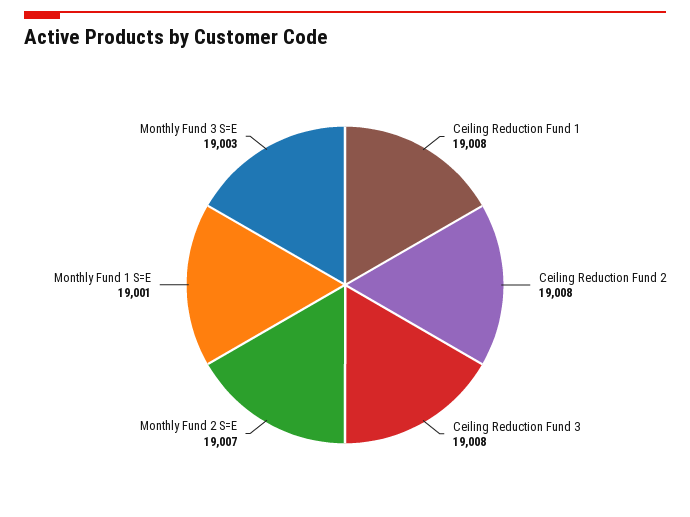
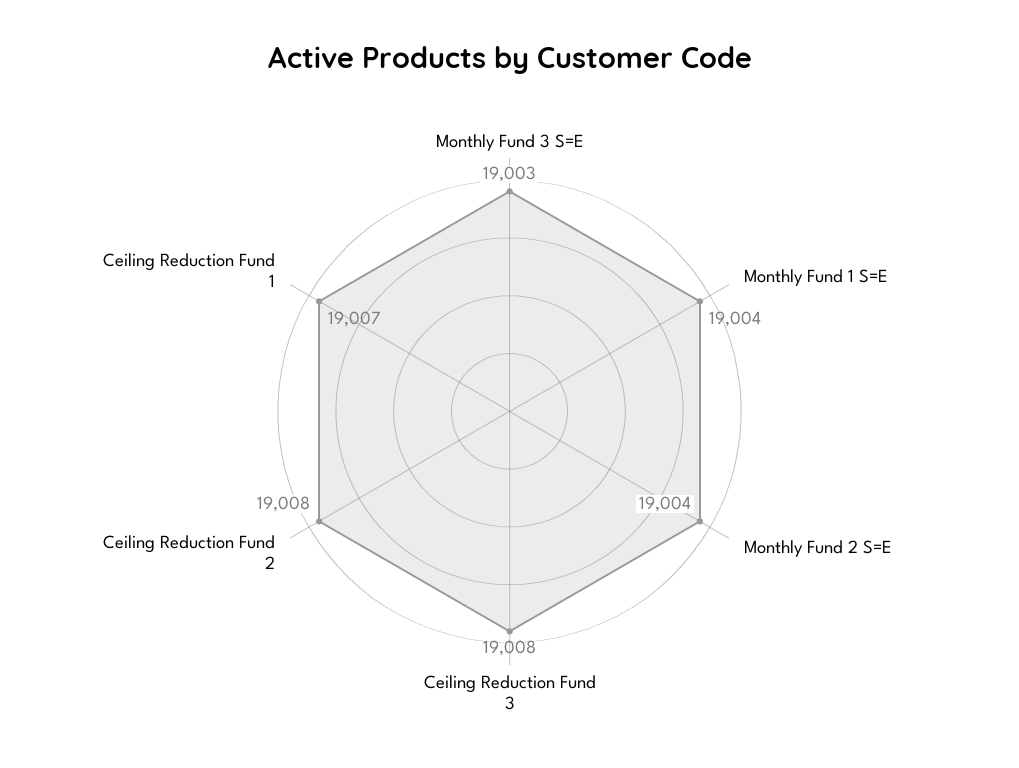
Ceiling Reduction Fund 1: 19008 -> 19007
Monthly Fund 2 S=E: 19007 -> 19004
Monthly Fund 1 S=E: 19001 -> 19004

